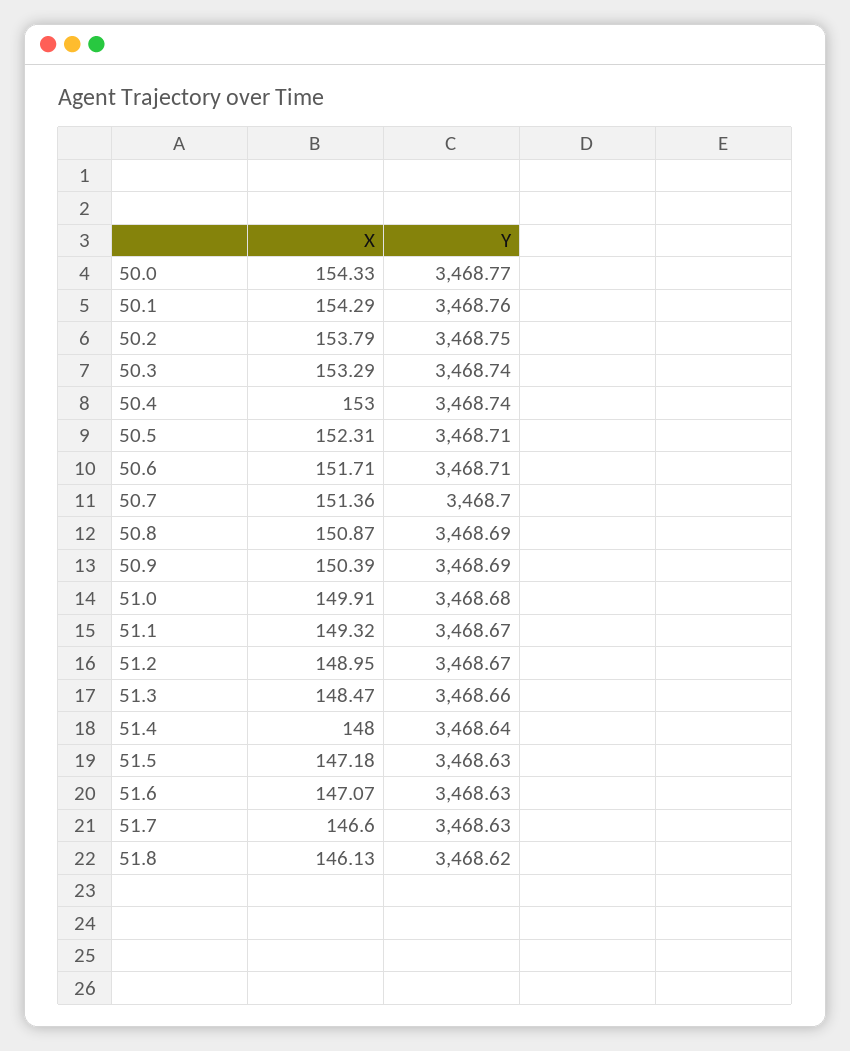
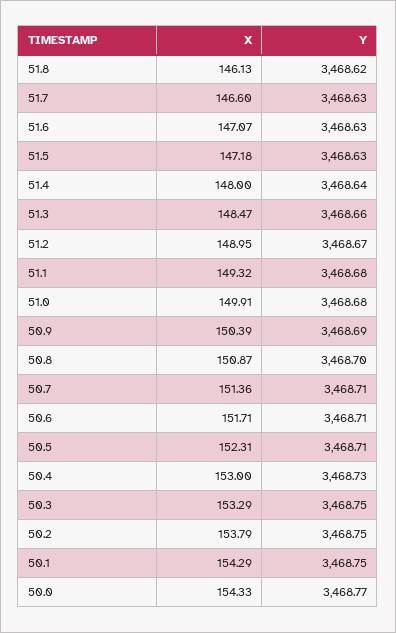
Y, 50.1: 3468.76 -> 3468.75
Y, 50.3: 3468.74 -> 3468.75
Y, 50.4: 3468.74 -> 3468.73
Y, 50.7: 3468.7 -> 3468.71
Y, 50.8: 3468.69 -> 3468.7
Y, 51.1: 3468.67 -> 3468.68

